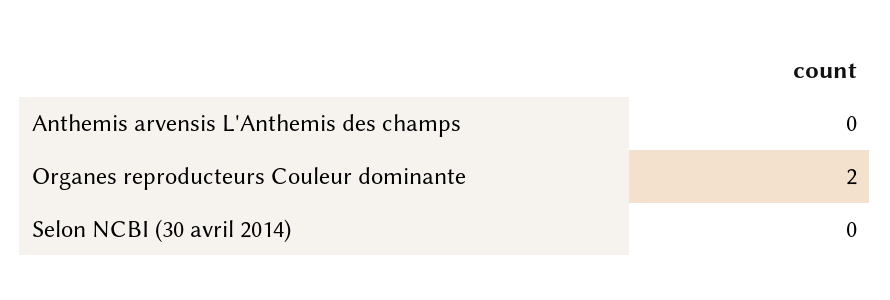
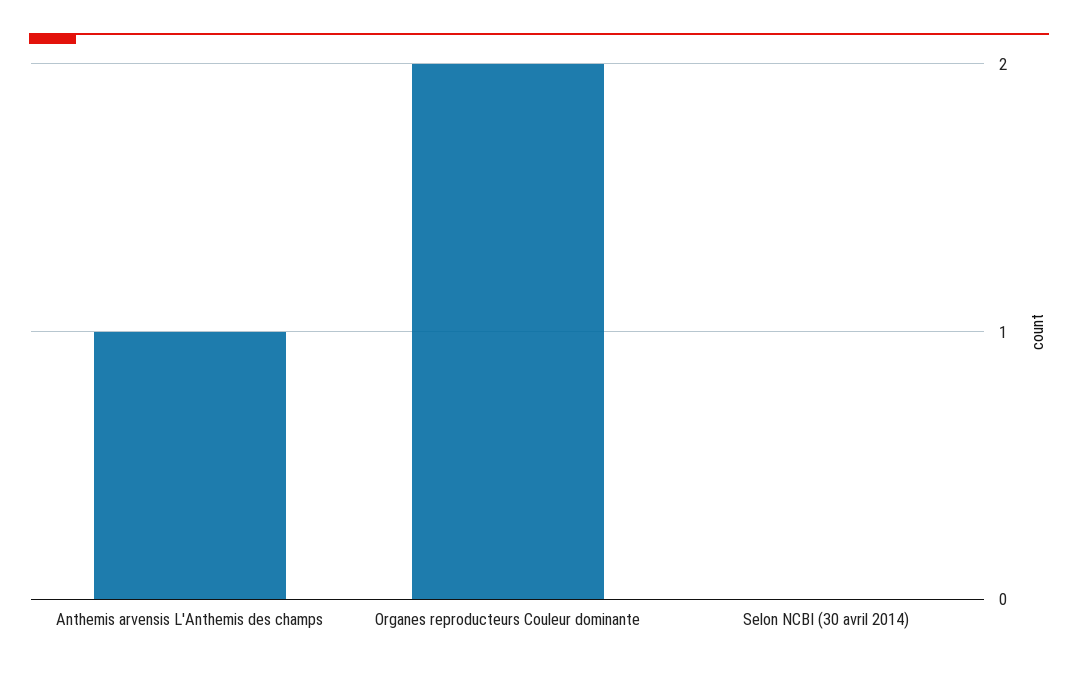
Anthemis arvensis L'Anthemis des champs: 0 -> 1

